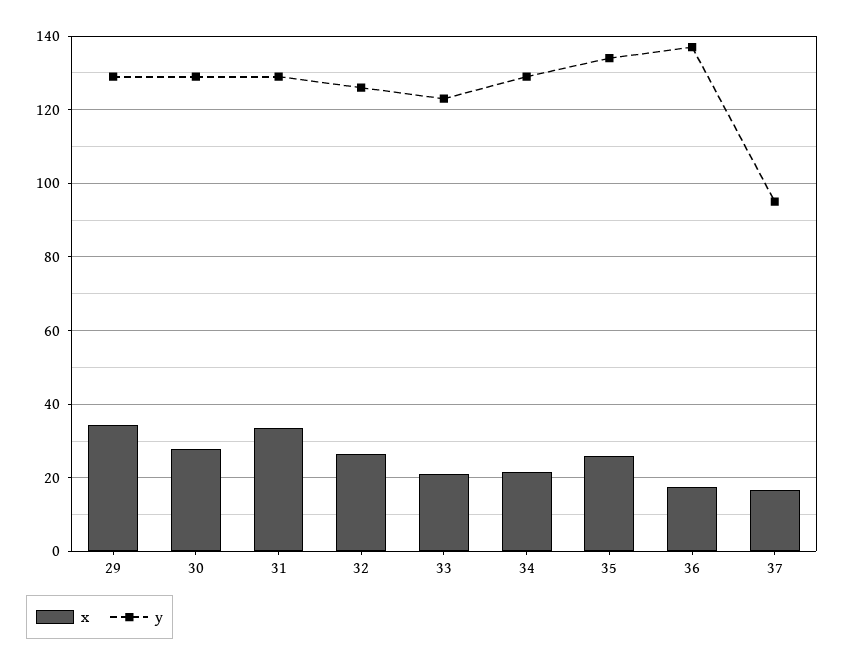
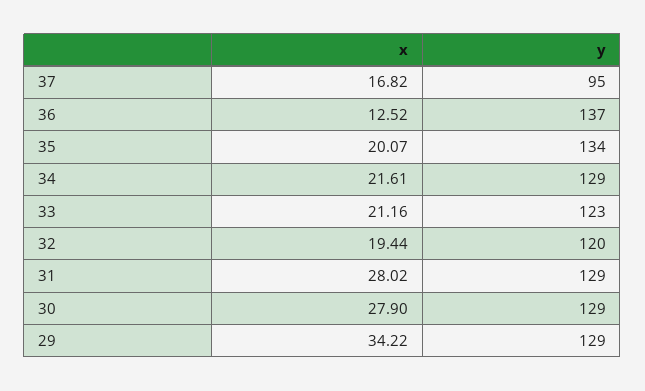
x, 31: 34 -> 28.02
x, 32: 26 -> 19.44
y, 32: 126 -> 120
x, 35: 26 -> 20.07
x, 36: 18 -> 12.52

